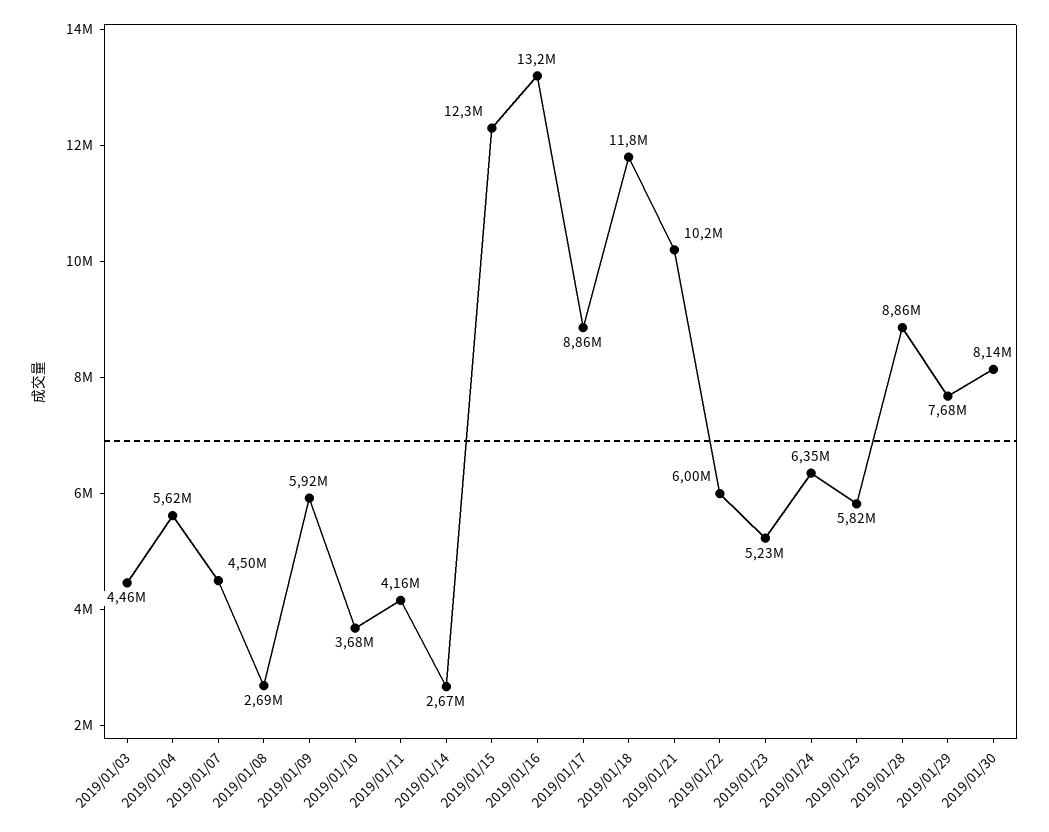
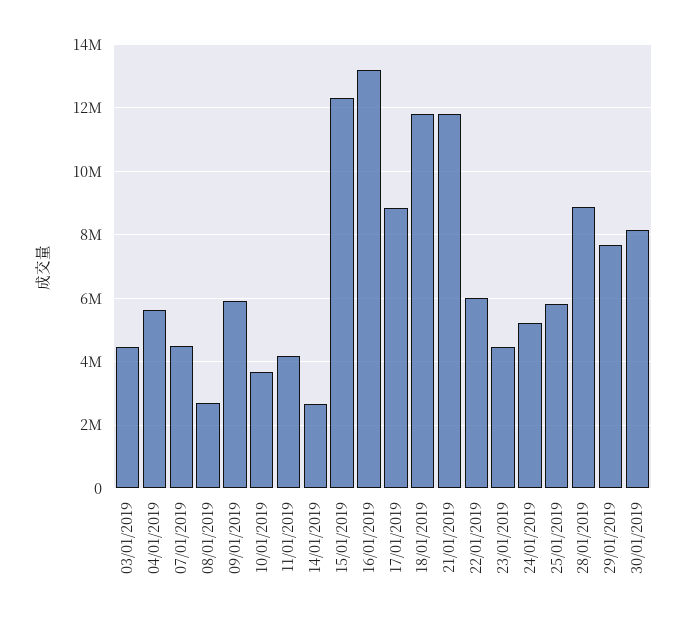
2019/01/21: 10200000 -> 11800000
2019/01/23: 5230000 -> 4400000
2019/01/24: 6350000 -> 5200000

